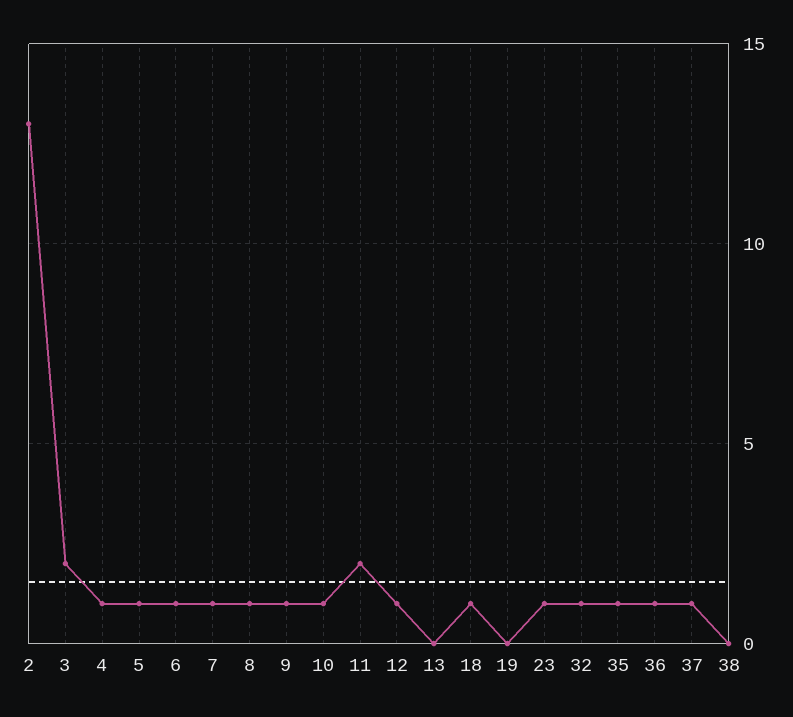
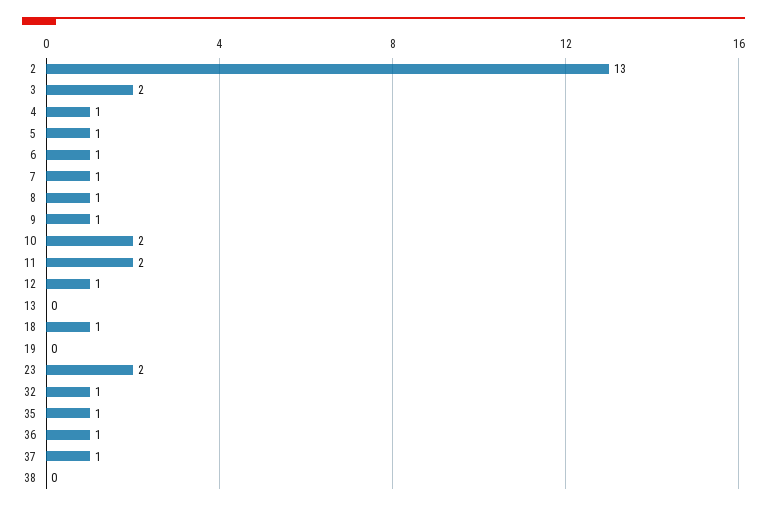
10: 1 -> 2
23: 1 -> 2

